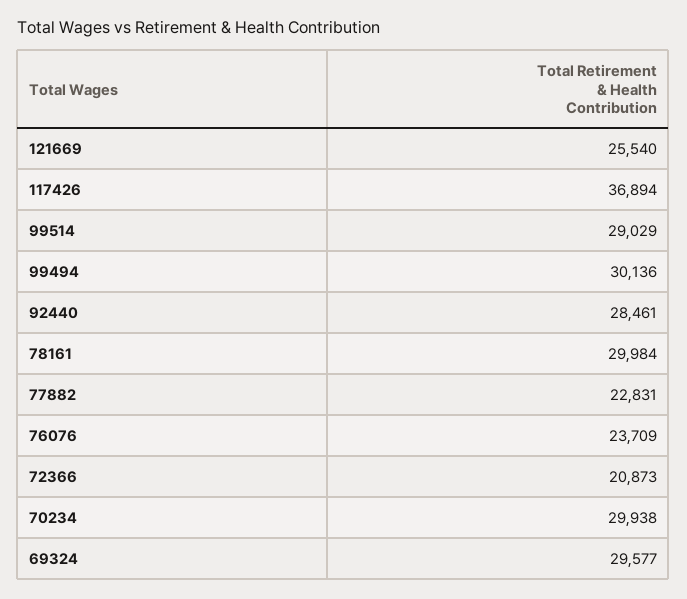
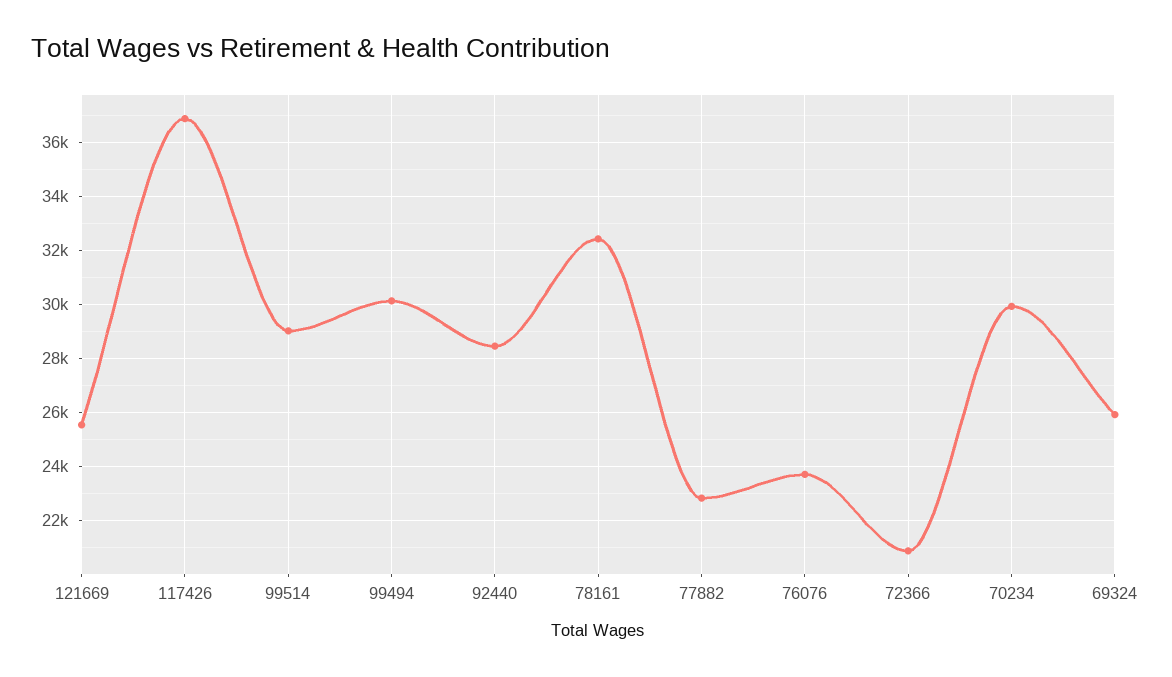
78161: 29984 -> 32500
69324: 29577 -> 26000

